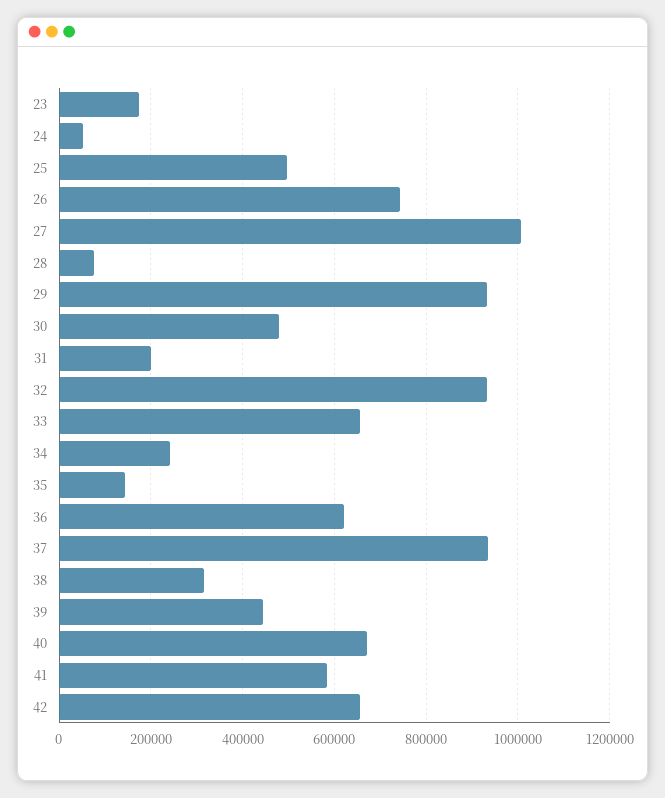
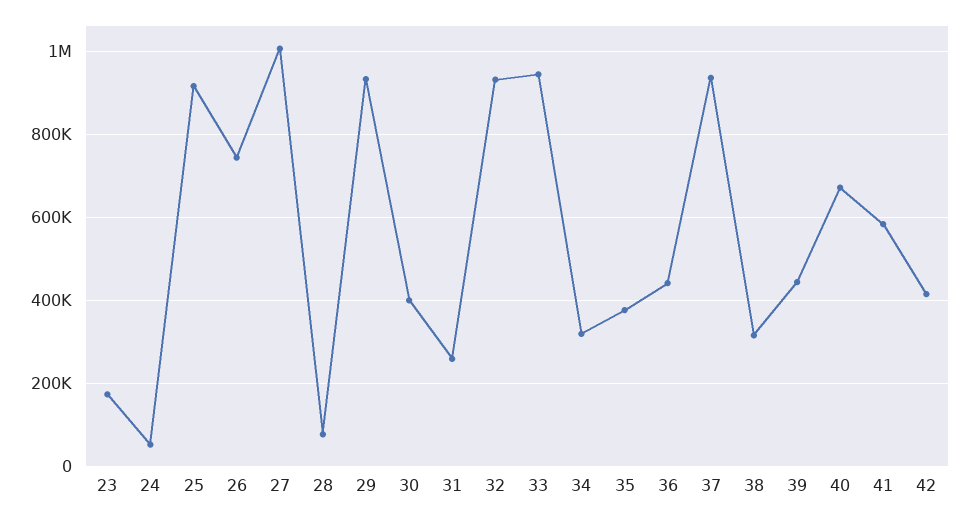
25: 500000 -> 920000
30: 480000 -> 400000
31: 200000 -> 260000
33: 660000 -> 940000
34: 240000 -> 320000
35: 140000 -> 380000
36: 620000 -> 440000
42: 660000 -> 420000

